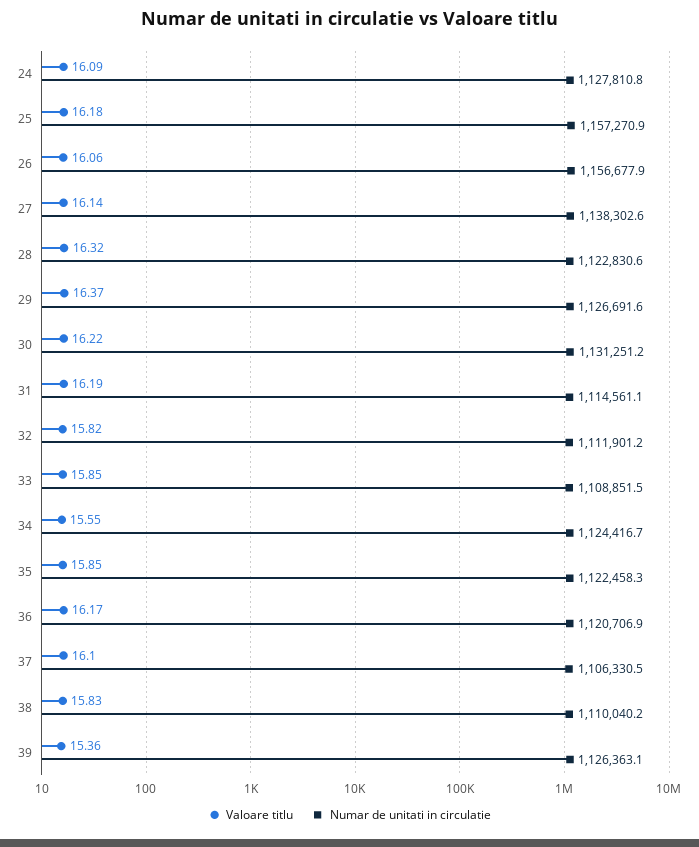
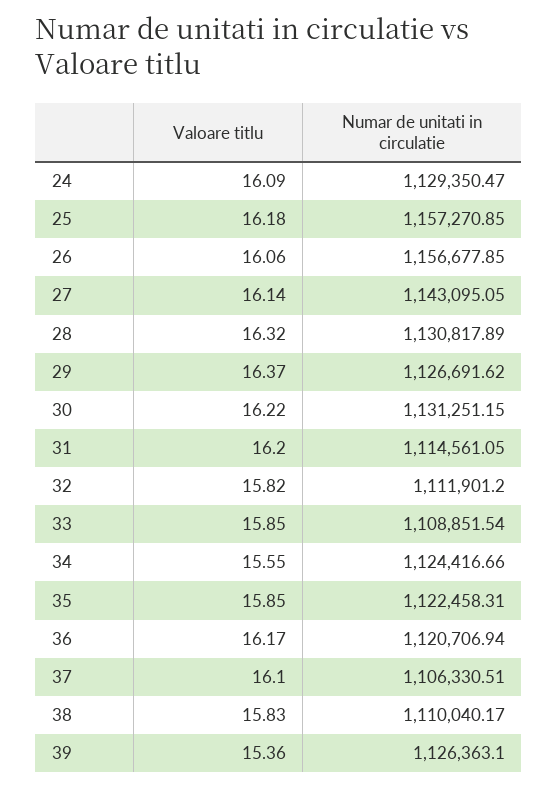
Numar de unitati in circulatie, 24: 1127810.8 -> 1129350.47
Numar de unitati in circulatie, 27: 1138302.6 -> 1143095.05
Numar de unitati in circulatie, 28: 1122830.6 -> 1130817.89
Valoare titlu, 31: 16.19 -> 16.2

